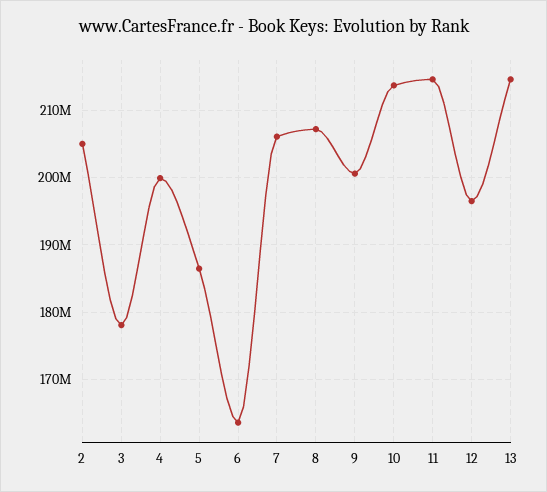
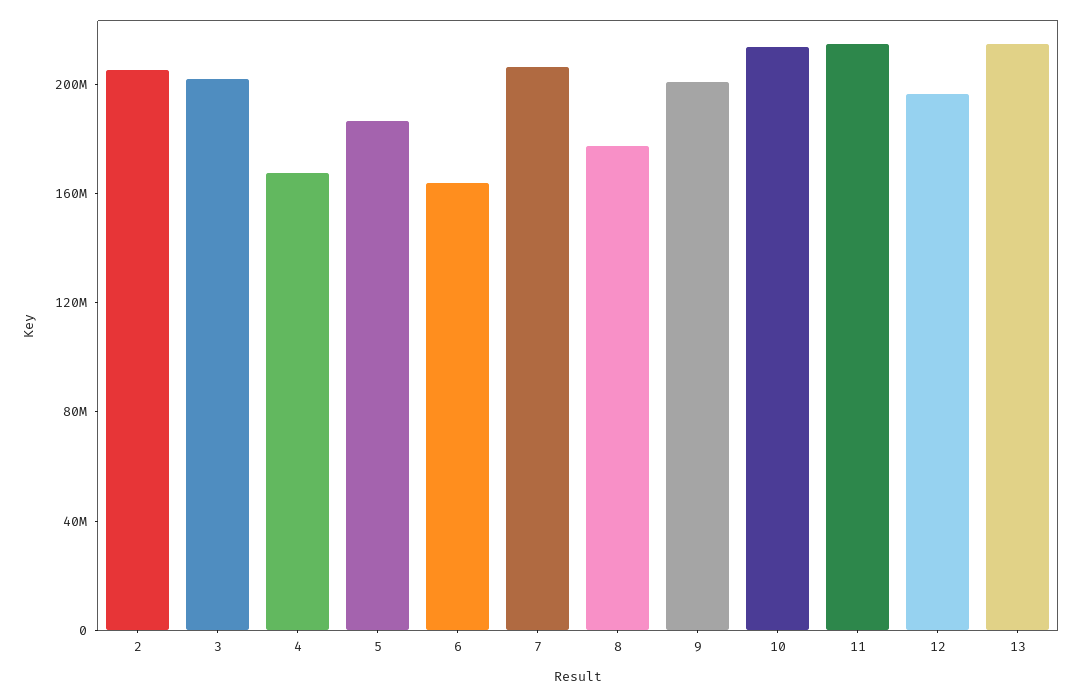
3: 178000000 -> 200000000
4: 200000000 -> 170000000
8: 207000000 -> 180000000

